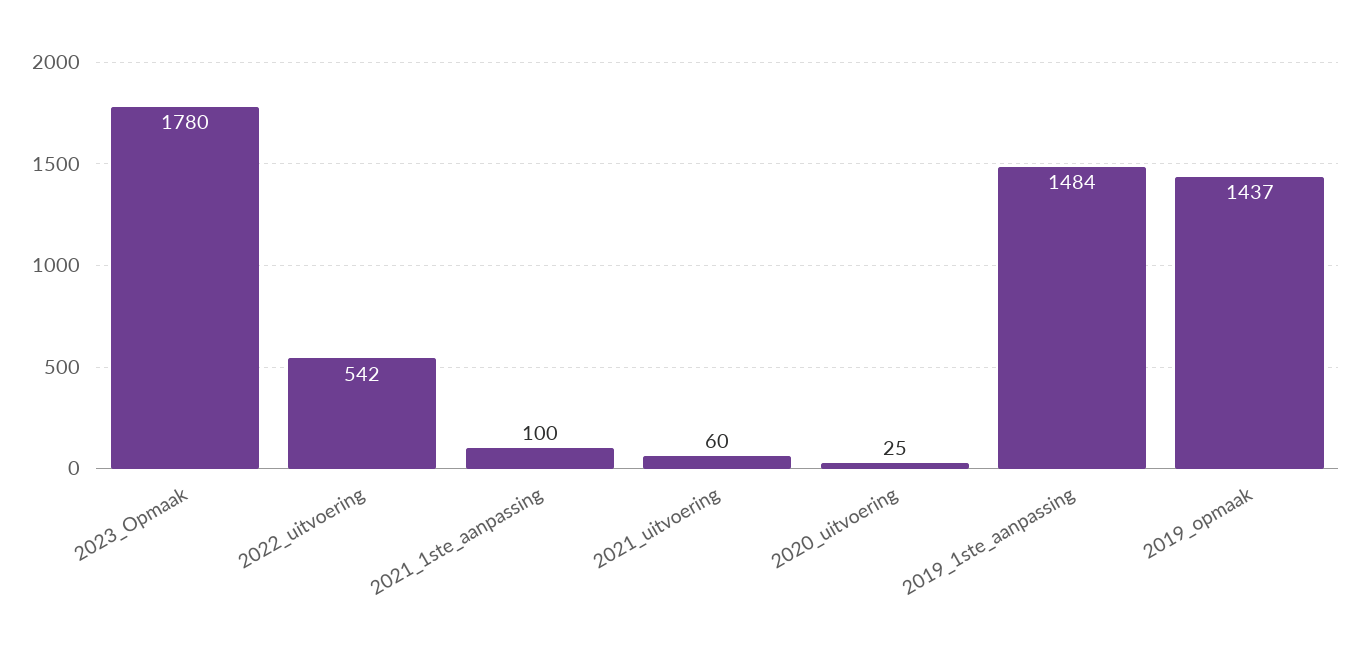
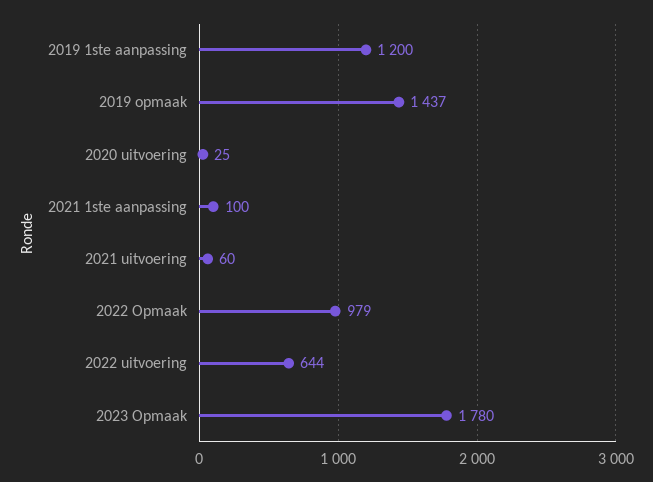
2022_uitvoering: 542 -> 644
2019_1ste_aanpassing: 1484 -> 1200
2022 Opmaak: none -> 979

